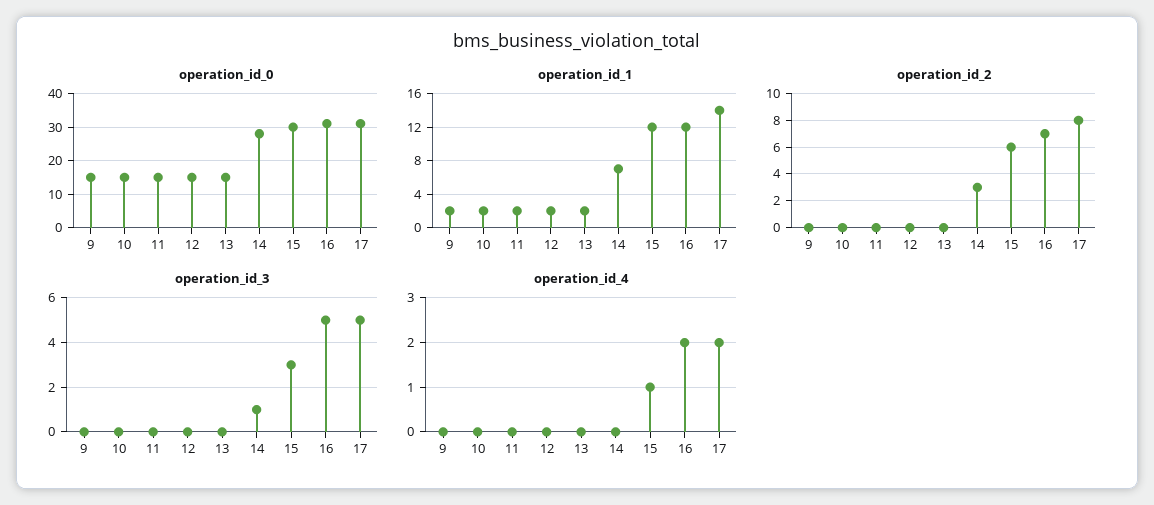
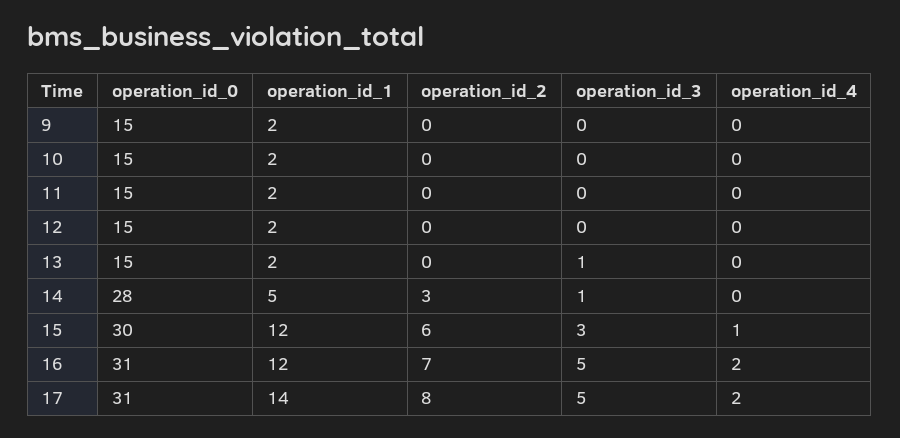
operation_id_1, 14: 7 -> 5
operation_id_3, 13: 0 -> 1

